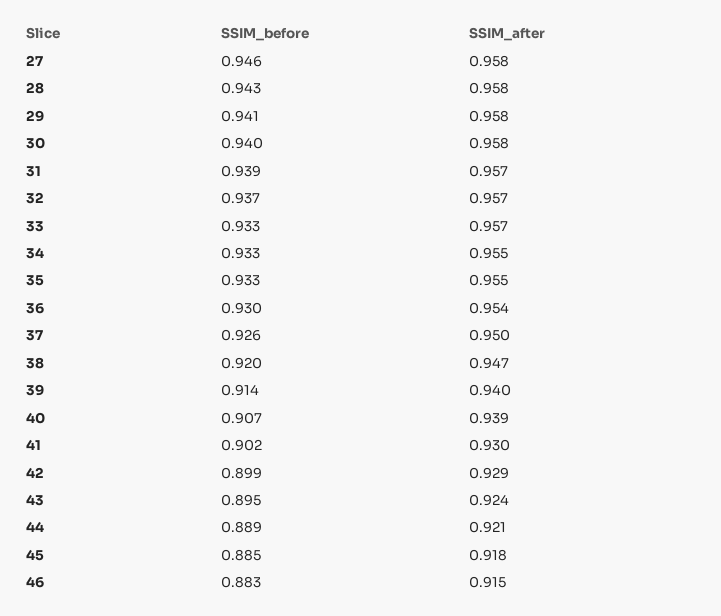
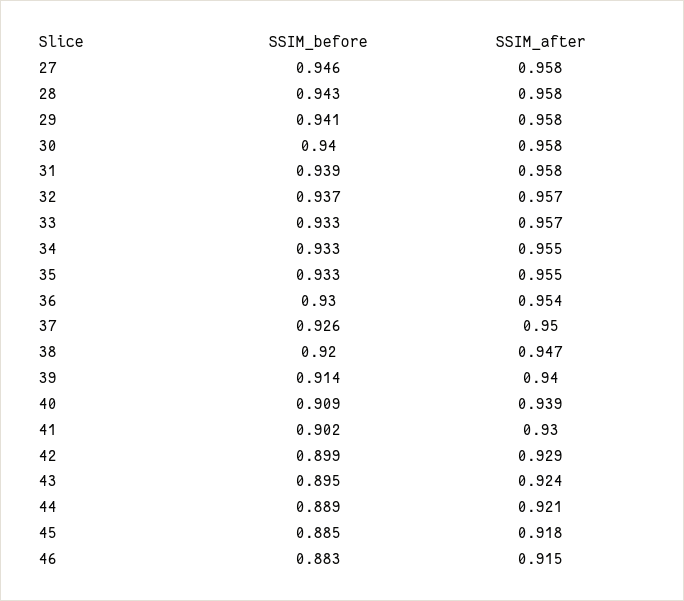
SSIM_after, 31: 0.957 -> 0.958
SSIM_before, 40: 0.907 -> 0.909

